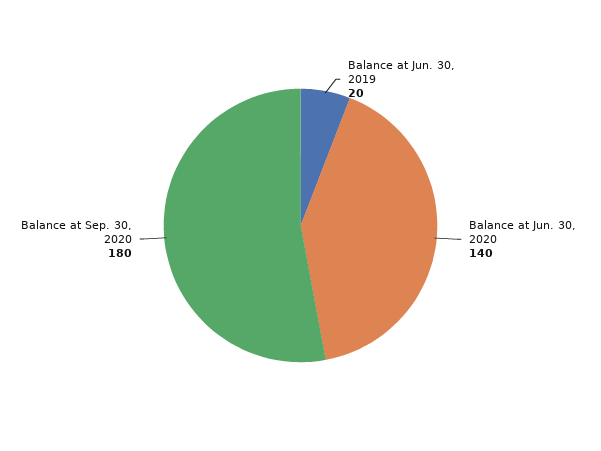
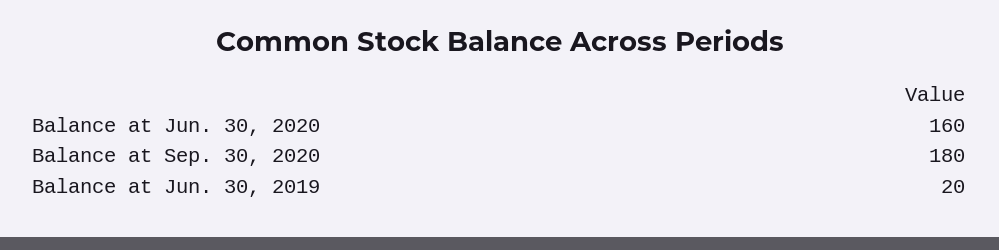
Balance at Jun. 30, 2020: 140 -> 160

